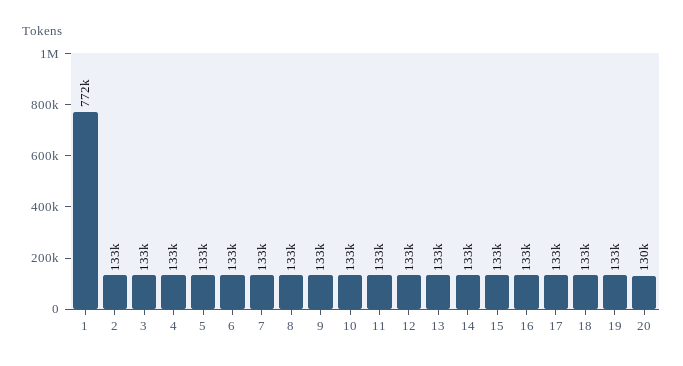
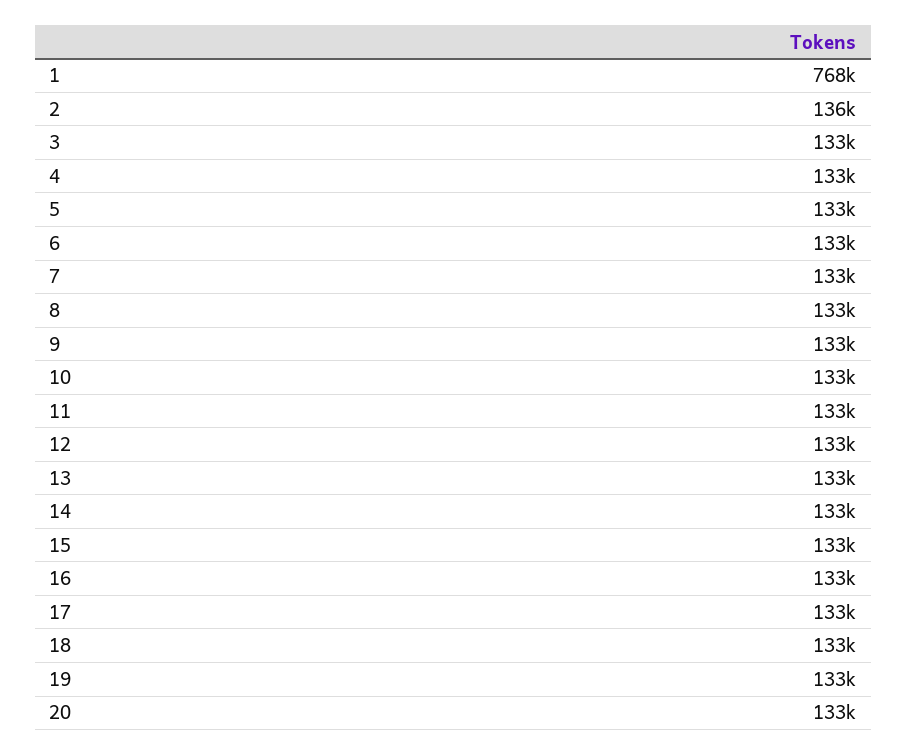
1: 772000 -> 768000
2: 133000 -> 136000
20: 130000 -> 133000

